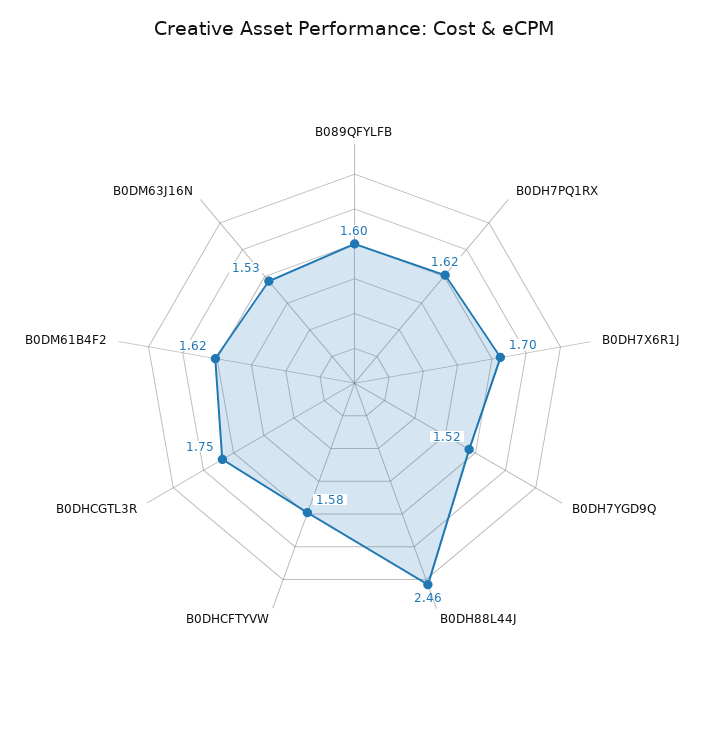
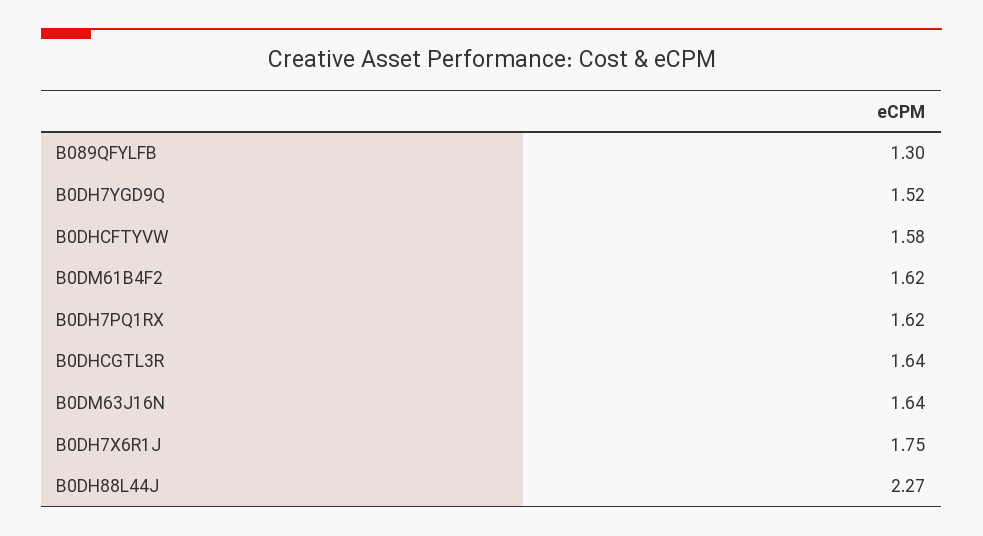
B089QFYLFB: 1.6 -> 1.3
B0DH7X6R1J: 1.7 -> 1.75
B0DH88L44J: 2.46 -> 2.27
B0DHCGTL3R: 1.75 -> 1.64
B0DM63J16N: 1.53 -> 1.64

